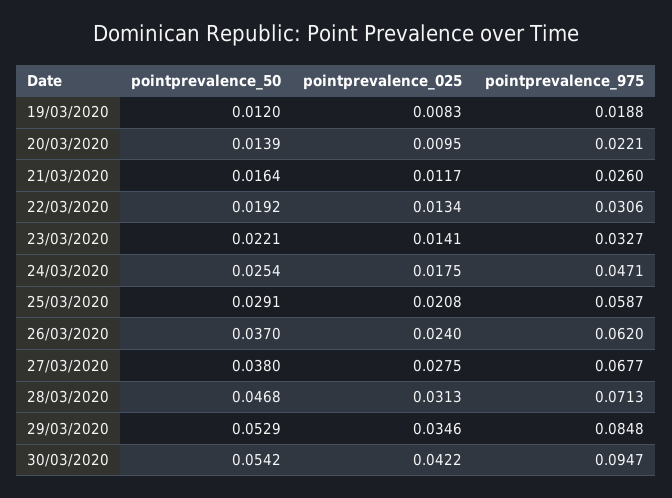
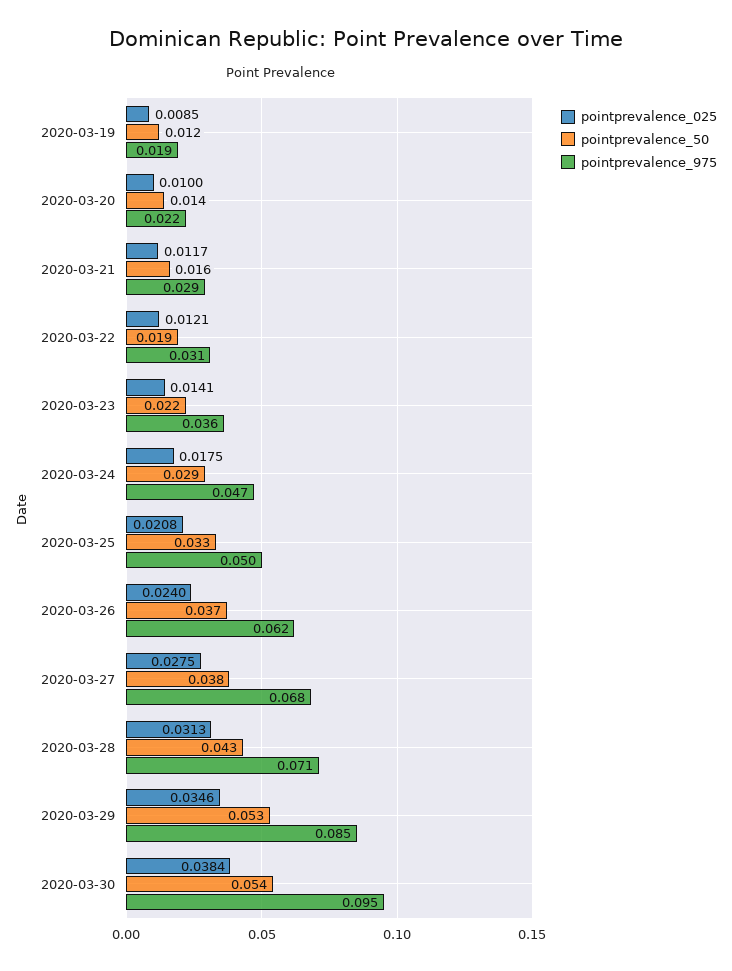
pointprevalence_025, 19/03/2020: 0.0083 -> 0.0085
pointprevalence_025, 20/03/2020: 0.0095 -> 0.01
pointprevalence_975, 21/03/2020: 0.026 -> 0.029
pointprevalence_025, 22/03/2020: 0.0134 -> 0.0121
pointprevalence_975, 23/03/2020: 0.0327 -> 0.036
pointprevalence_50, 24/03/2020: 0.0254 -> 0.029
pointprevalence_50, 25/03/2020: 0.0291 -> 0.033
pointprevalence_975, 25/03/2020: 0.0587 -> 0.05
pointprevalence_50, 28/03/2020: 0.0468 -> 0.043
pointprevalence_025, 30/03/2020: 0.0422 -> 0.0384

